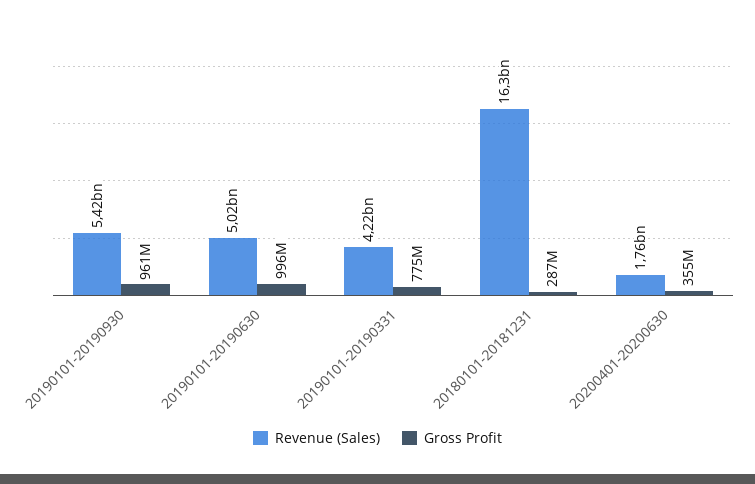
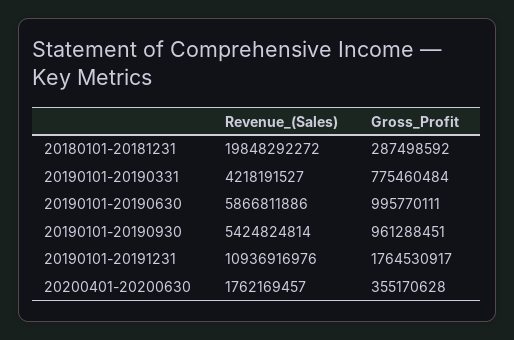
Revenue (Sales), 20190101-20190630: 5020000000 -> 5866811886
Revenue (Sales), 20180101-20181231: 16300000000 -> 19848292272
Revenue (Sales), 20190101-20191231: none -> 10936916976
Gross Profit, 20190101-20191231: none -> 1764530917

